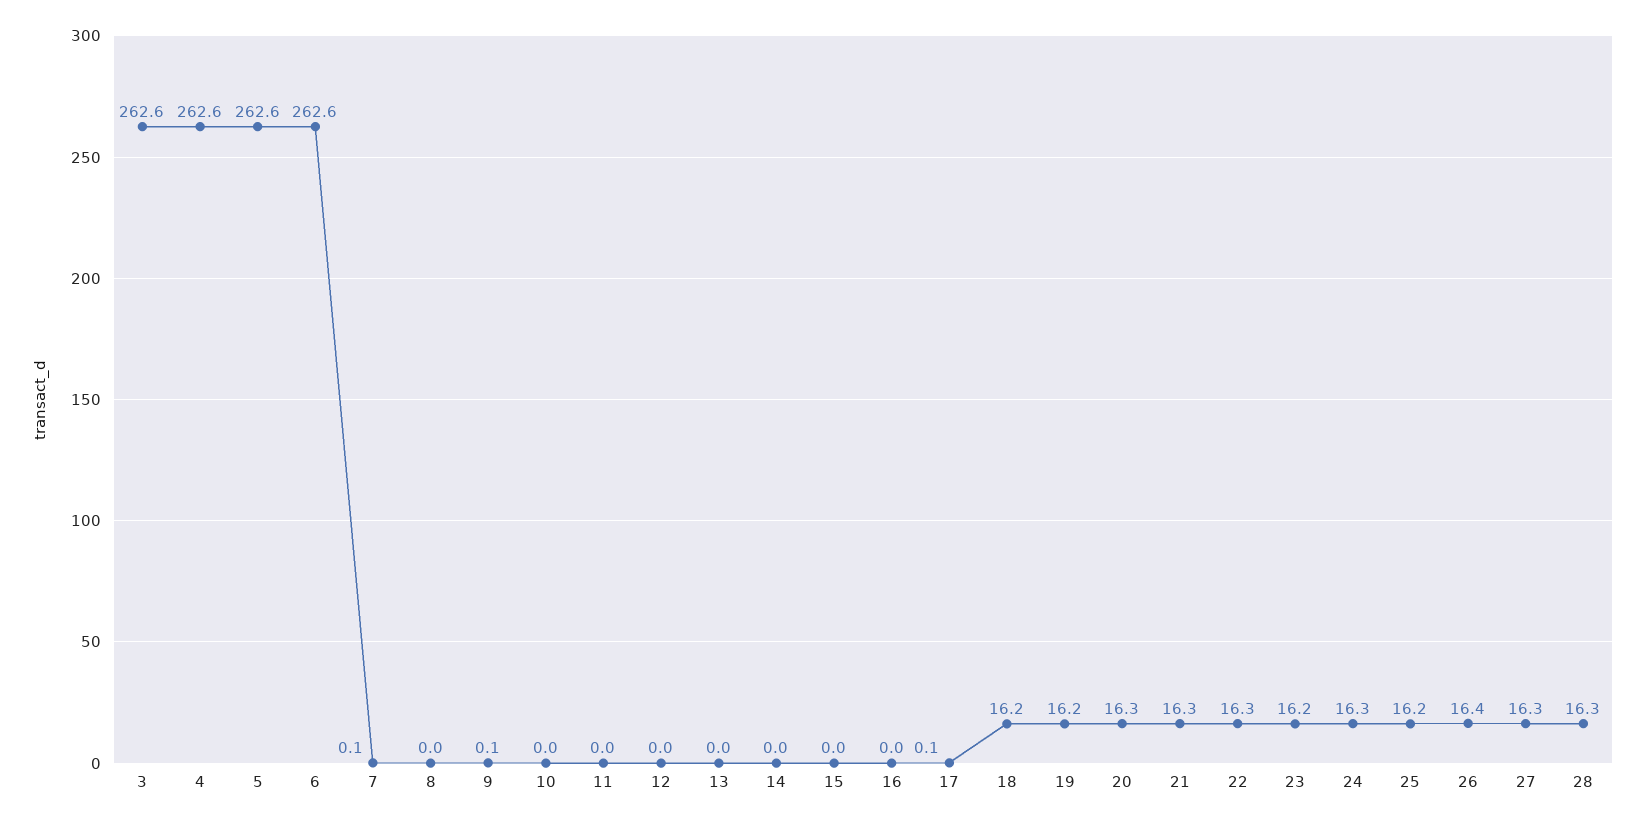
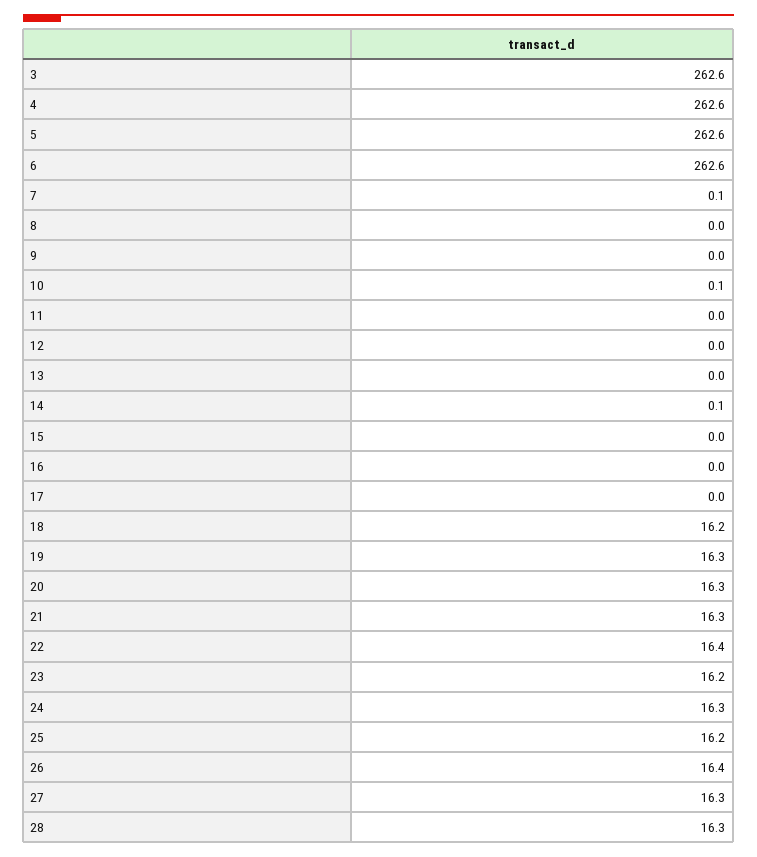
9: 0.1 -> 0
10: 0 -> 0.1
14: 0 -> 0.1
17: 0.1 -> 0
19: 16.2 -> 16.3
22: 16.3 -> 16.4

